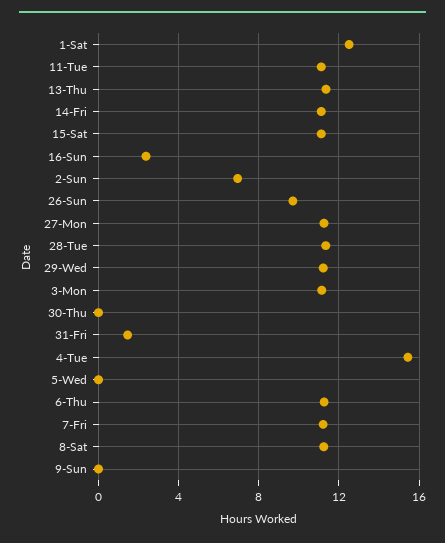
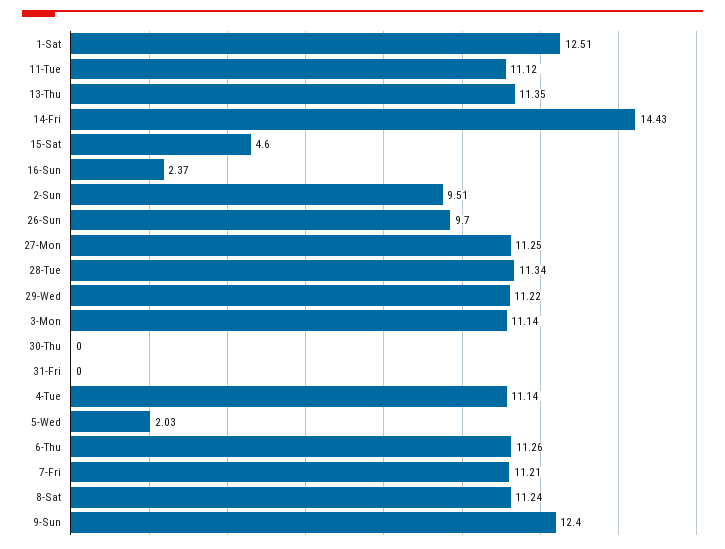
14-Fri: 11 -> 14.43
15-Sat: 11 -> 4.6
2-Sun: 7 -> 9.51
31-Fri: 1.5 -> 0
4-Tue: 15.5 -> 11.14
5-Wed: 0 -> 2.03
9-Sun: 0 -> 12.4

